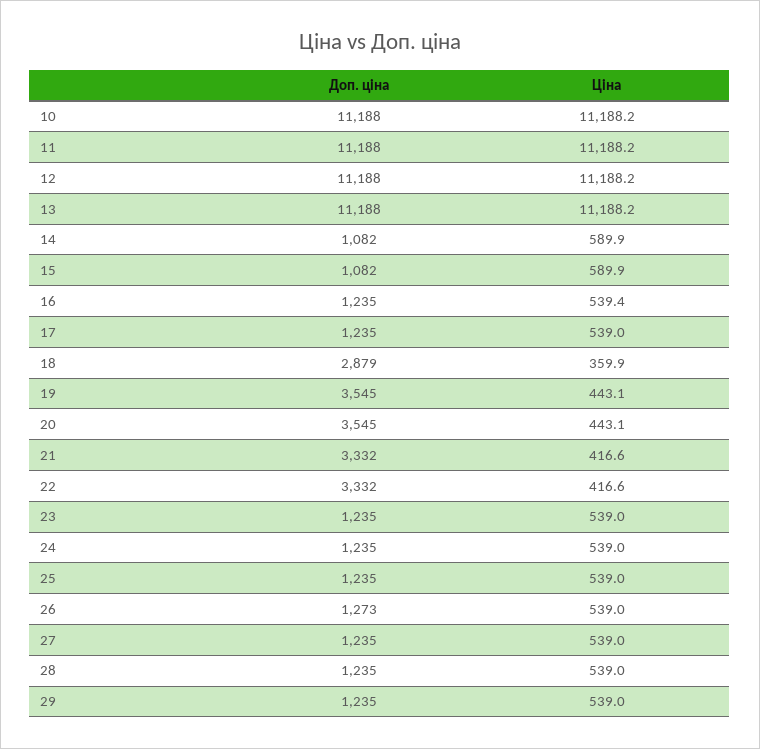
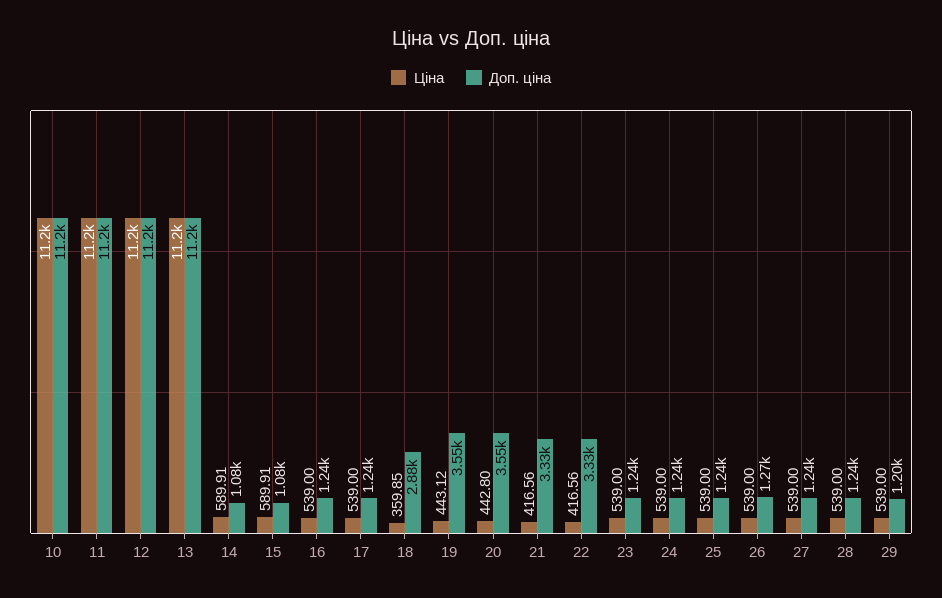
Ціна, 16: 539.4 -> 539
Ціна, 20: 443.1 -> 442.8
Доп. ціна, 29: 1235 -> 1200

